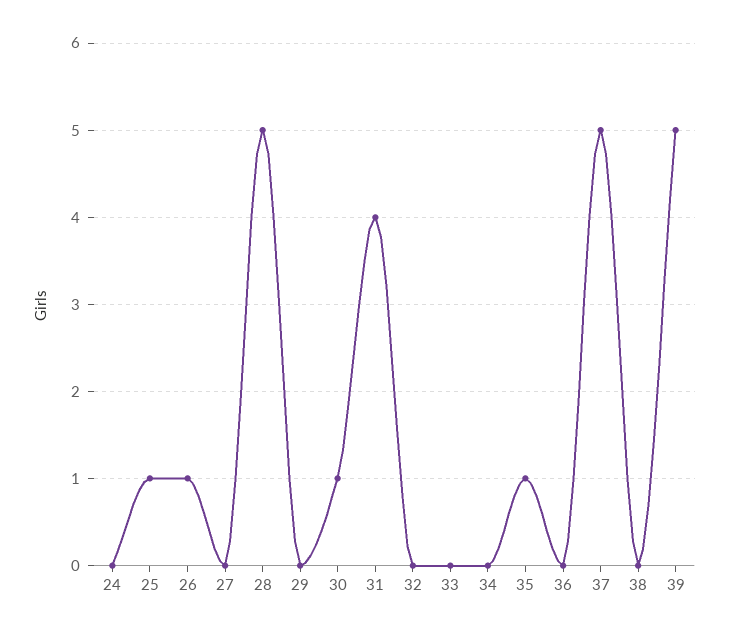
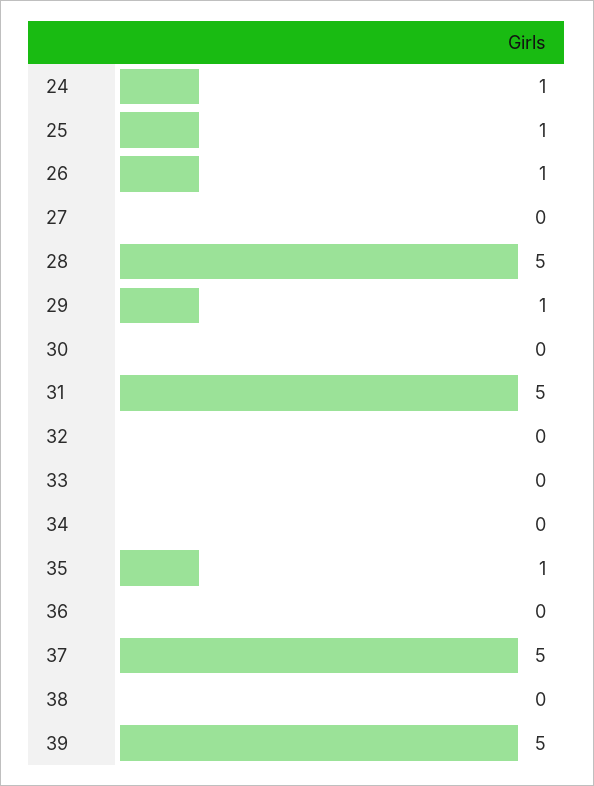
24: 0 -> 1
29: 0 -> 1
30: 1 -> 0
31: 4 -> 5

